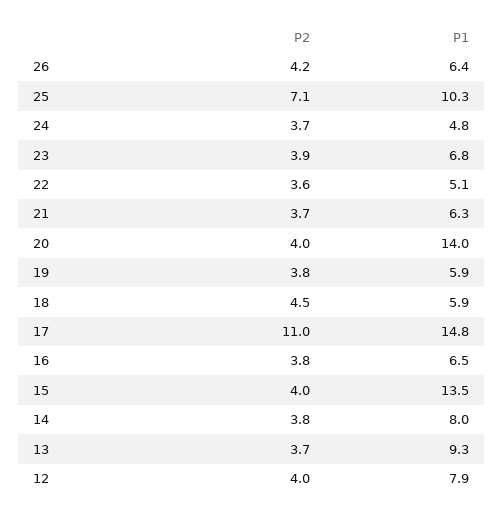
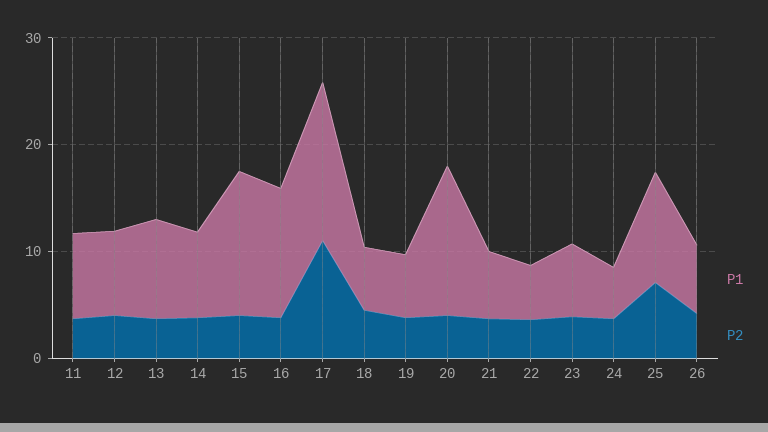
P1, 16: 6.5 -> 12
P1, 11: none -> 8
P2, 11: none -> 4

